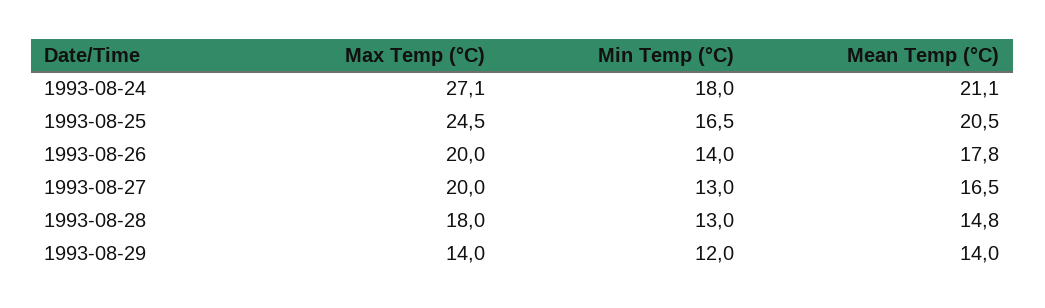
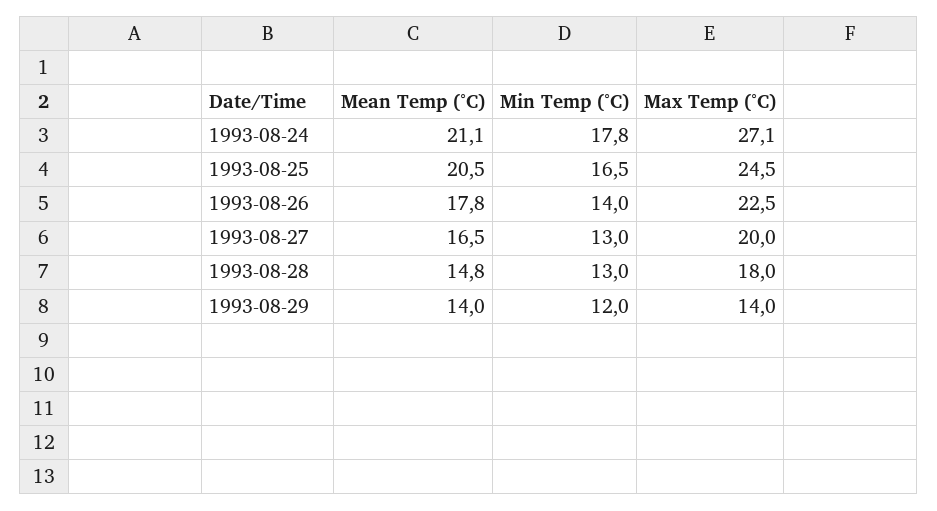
Min Temp (°C), 1993-08-24: 18 -> 17.8
Max Temp (°C), 1993-08-26: 20 -> 22.5

